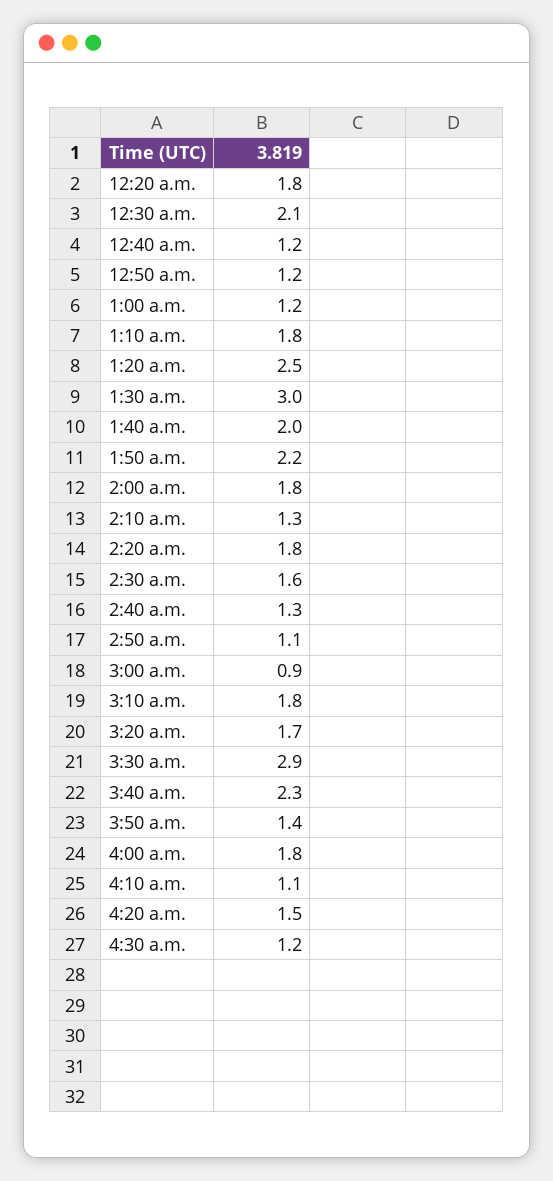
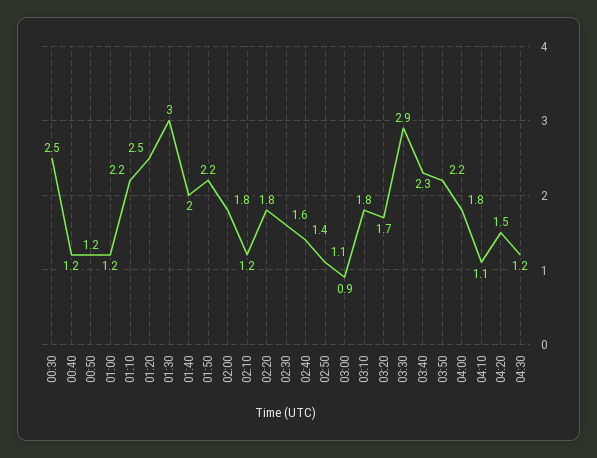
12:20 a.m.: 1.8 -> none
12:30 a.m.: 2.1 -> 2.5
1:10 a.m.: 1.8 -> 2.2
2:10 a.m.: 1.3 -> 1.2
2:40 a.m.: 1.3 -> 1.4
3:50 a.m.: 1.4 -> 2.2

